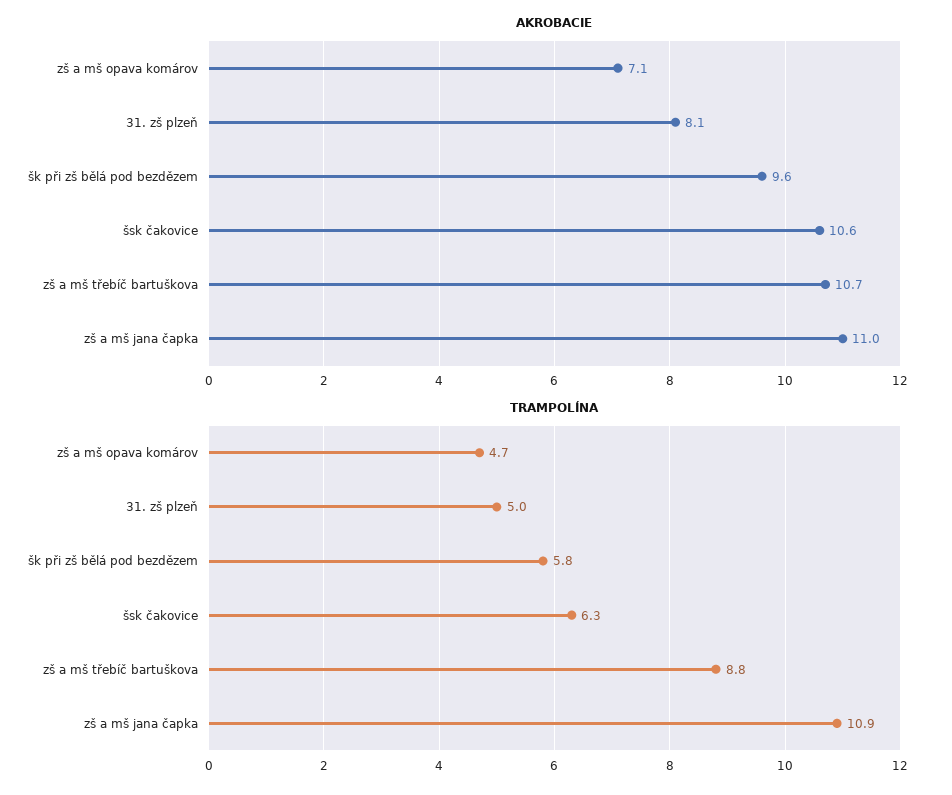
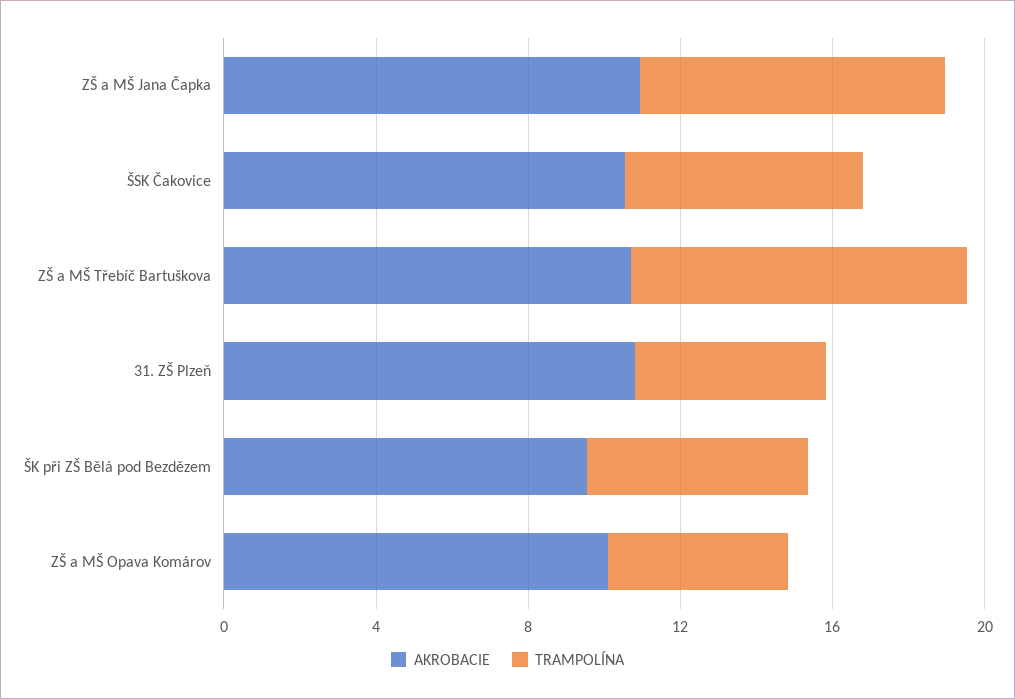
AKROBACIE, zš a mš opava komárov: 7.1 -> 10
AKROBACIE, 31. zš plzeň: 8.1 -> 11
TRAMPOLÍNA, zš a mš jana čapka: 10.9 -> 8

